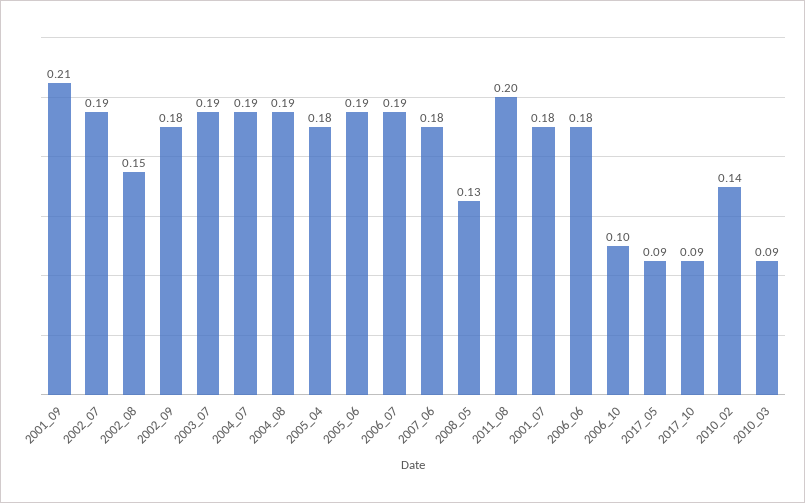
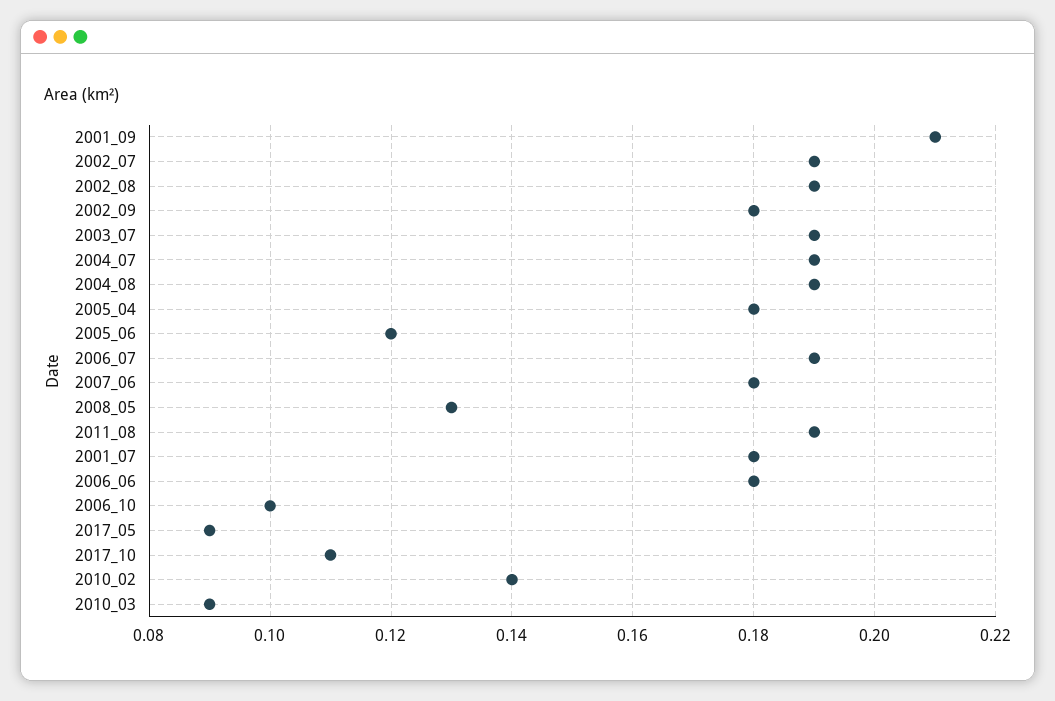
2002_08: 0.15 -> 0.19
2005_06: 0.19 -> 0.12
2011_08: 0.2 -> 0.19
2017_10: 0.09 -> 0.11

